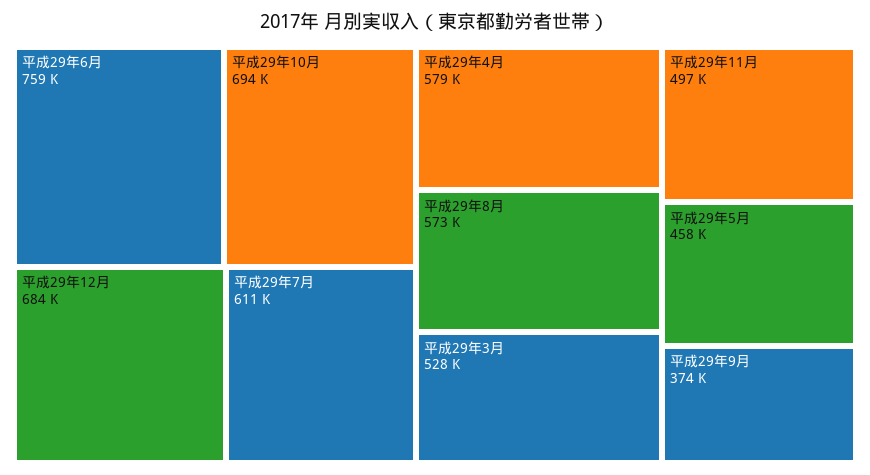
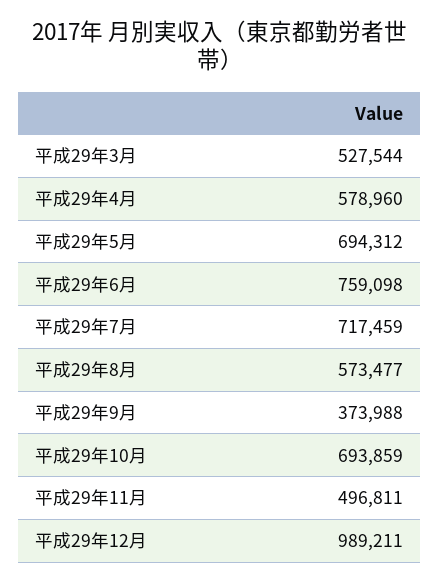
平成29年12月: 684000 -> 989211
平成29年7月: 611000 -> 717459
平成29年5月: 458000 -> 694312

